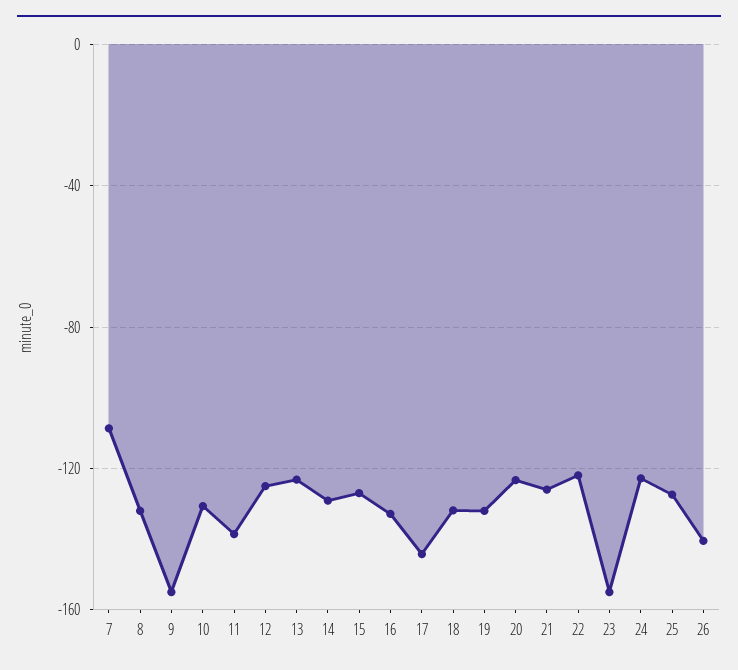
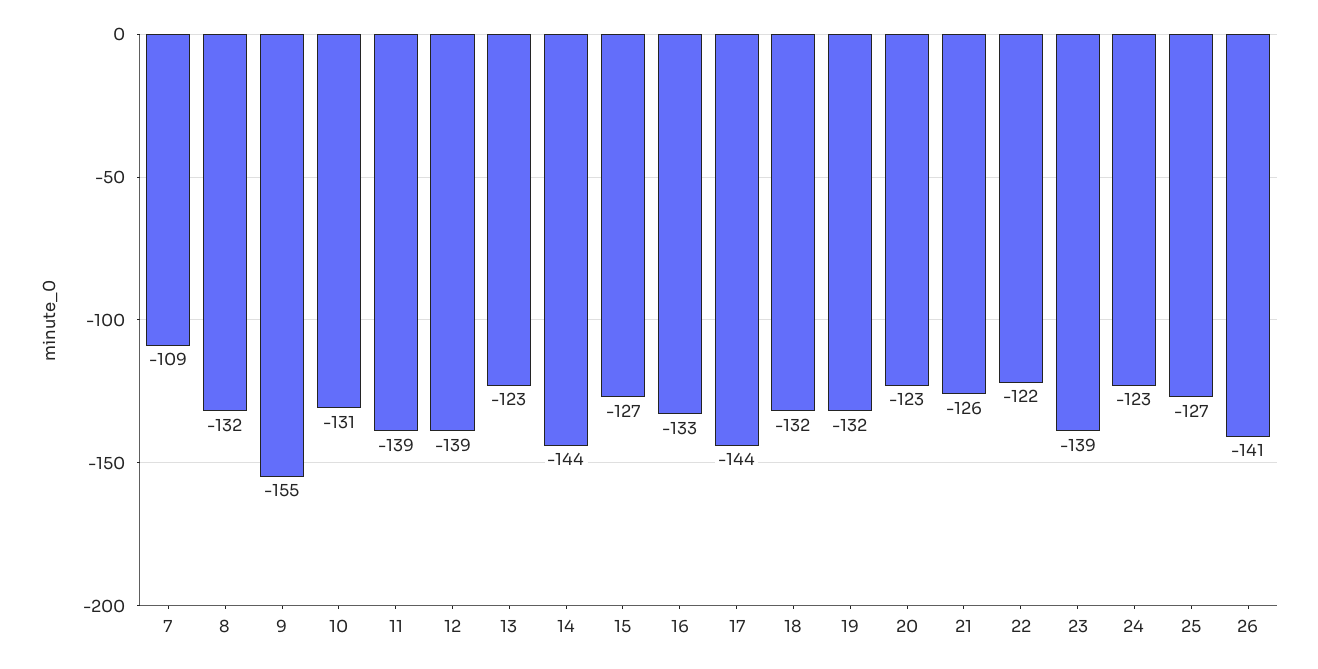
12: -125 -> -139
14: -130 -> -144
23: -155 -> -139

